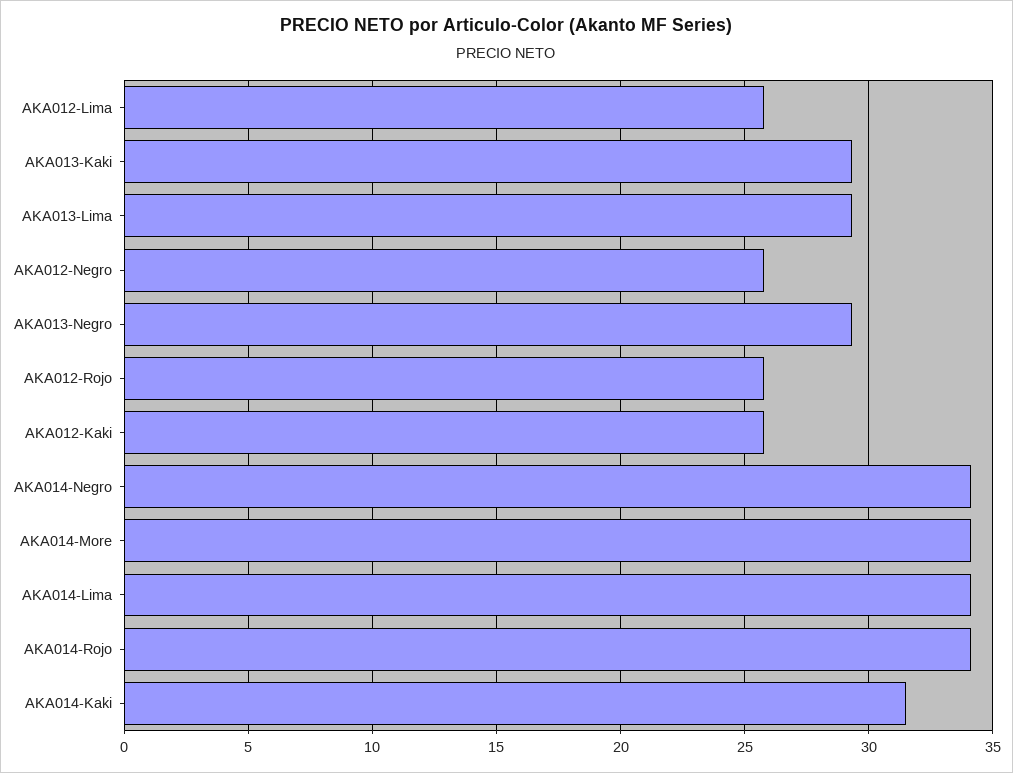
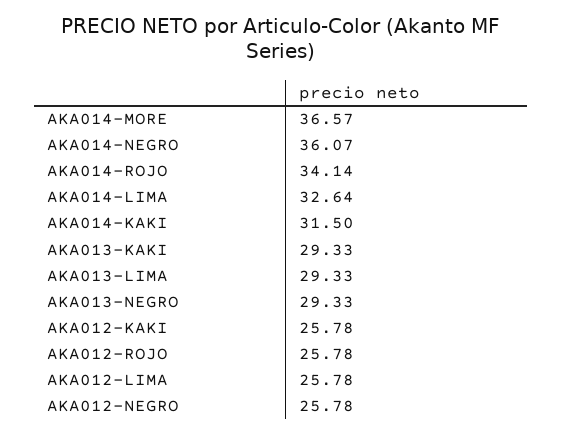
AKA014-Negro: 34 -> 36.07
AKA014-More: 34 -> 36.57
AKA014-Lima: 34 -> 32.64

